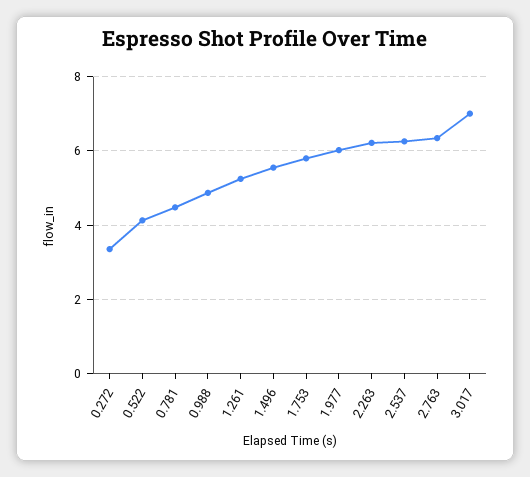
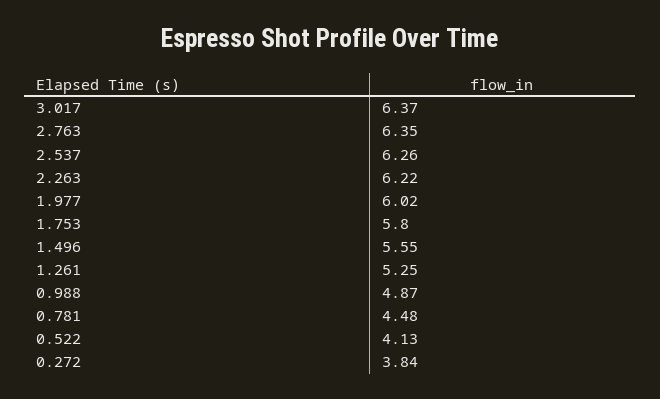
0.272: 3.4 -> 3.84
3.017: 7 -> 6.37

